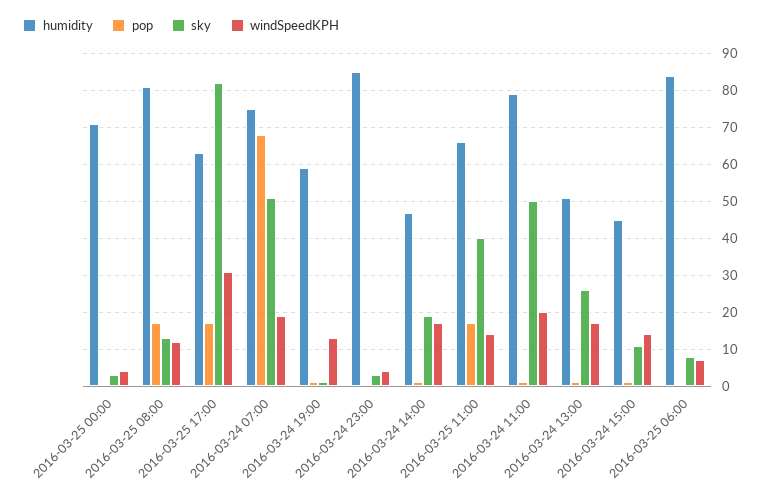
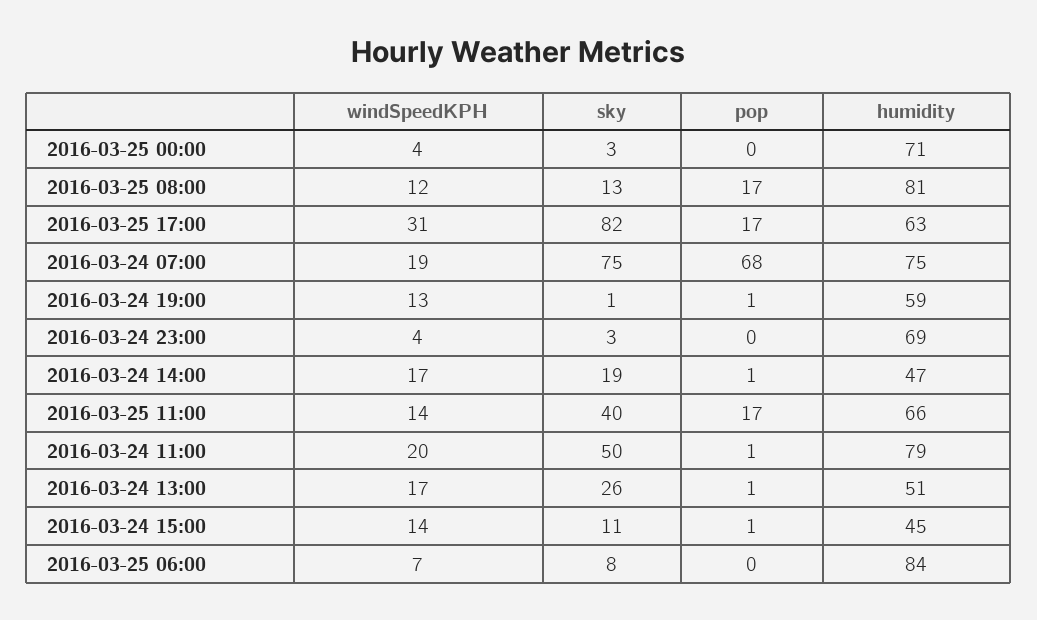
sky, 2016-03-24 07:00: 50 -> 75
humidity, 2016-03-24 23:00: 85 -> 69

